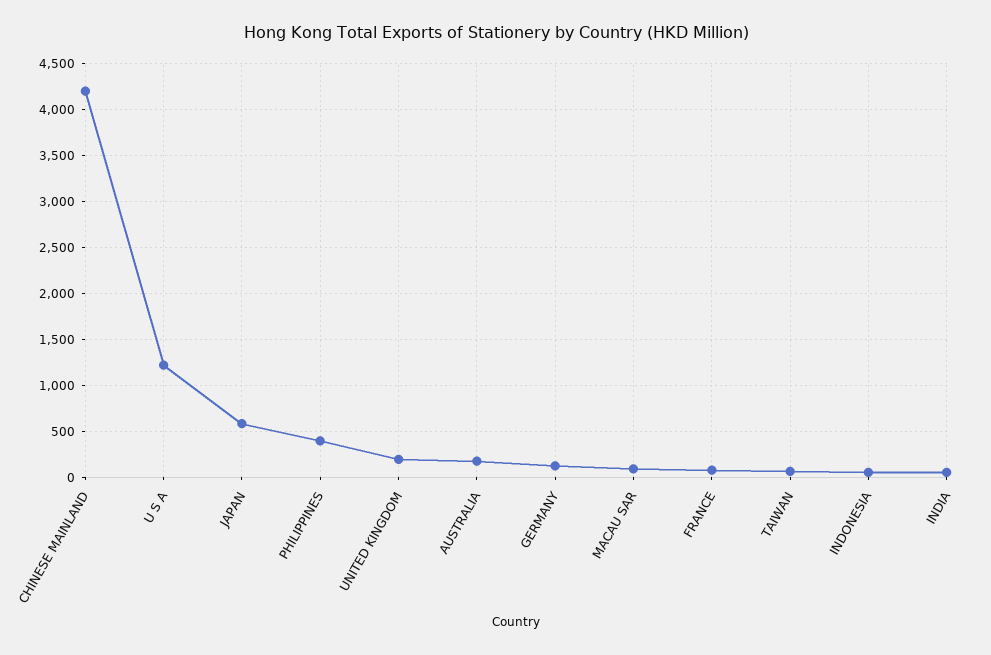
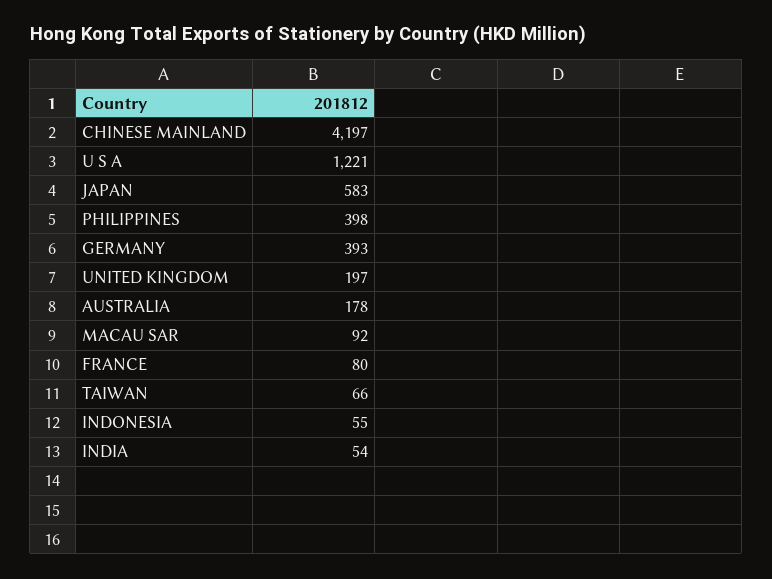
GERMANY: 100 -> 393

